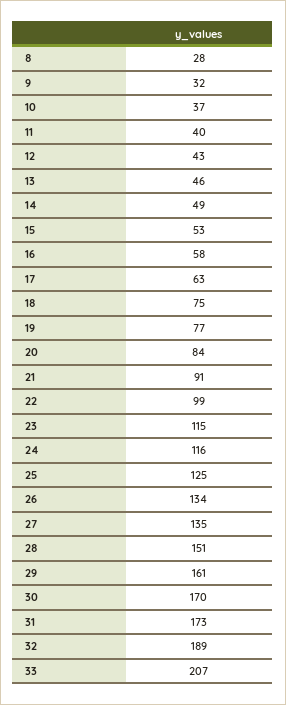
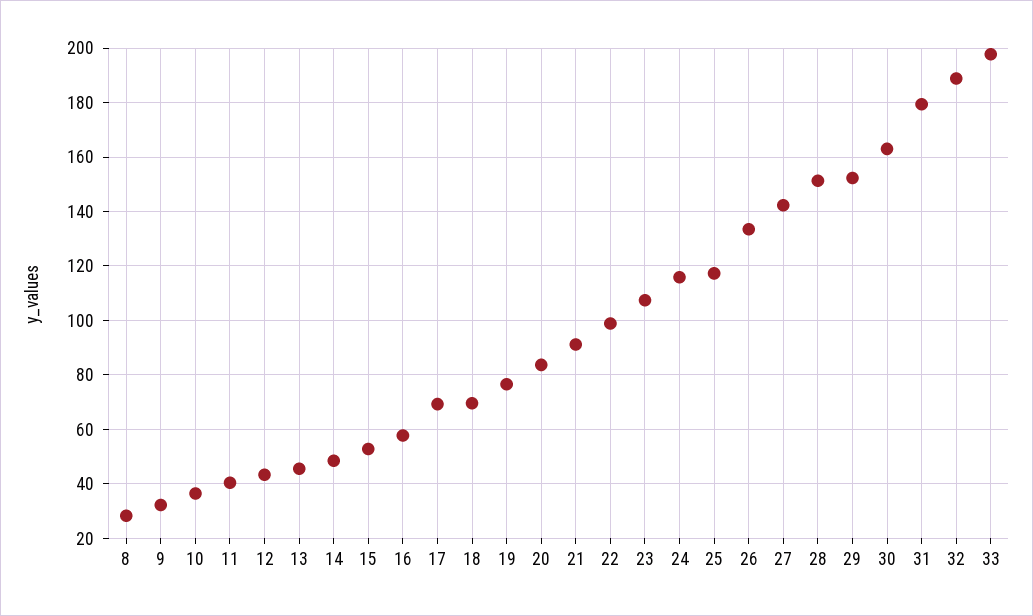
17: 63 -> 70
18: 75 -> 70
23: 115 -> 107.5
25: 125 -> 117.5
27: 135 -> 142.5
29: 161 -> 152.5
30: 170 -> 162.5
31: 173 -> 180
33: 207 -> 197.5

